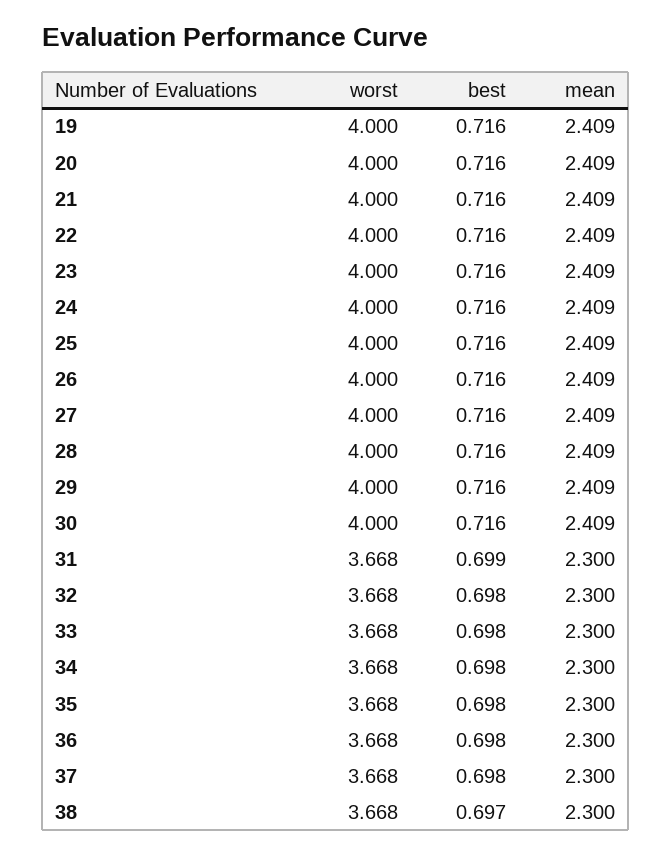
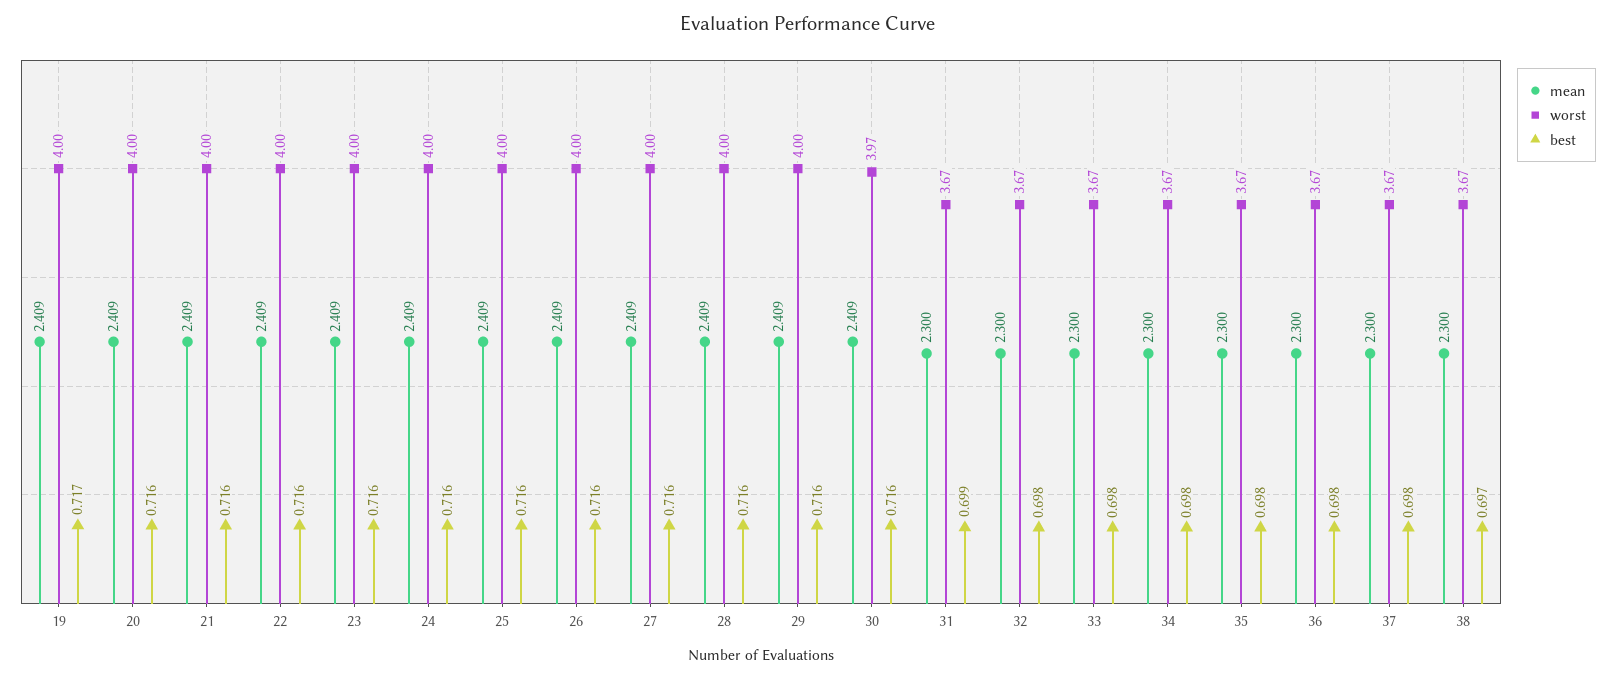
best, 19: 0.716 -> 0.717
worst, 30: 4 -> 3.97

